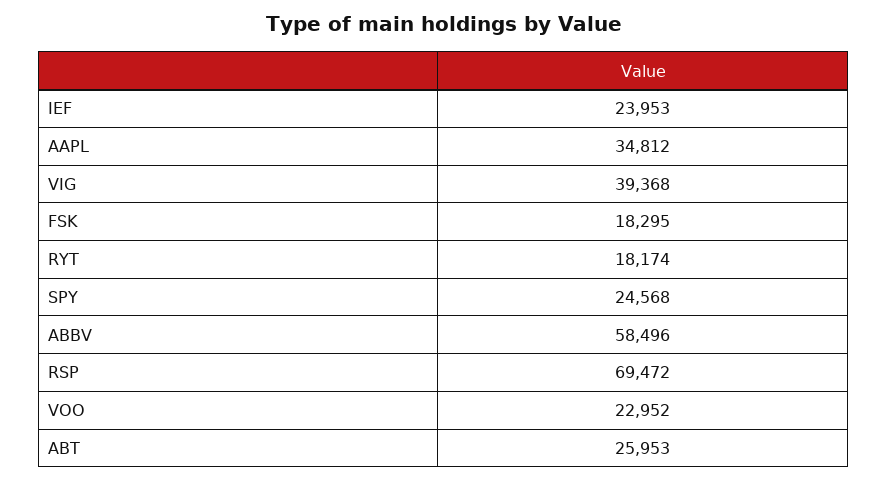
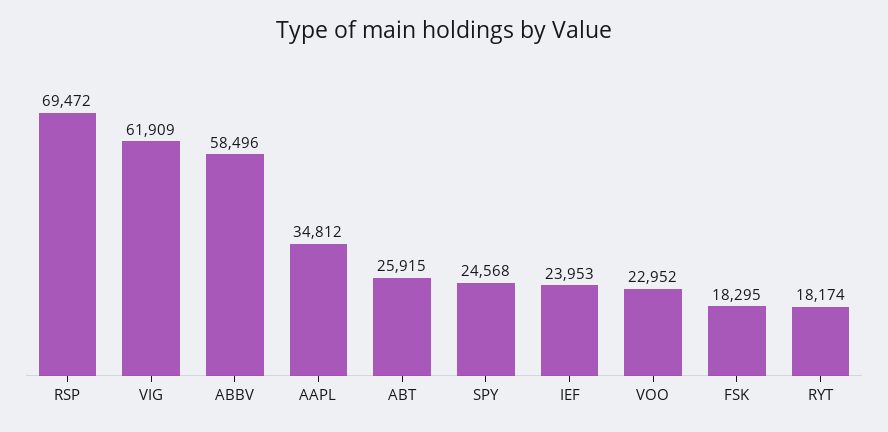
VIG: 39368 -> 61909
ABT: 25953 -> 25915

